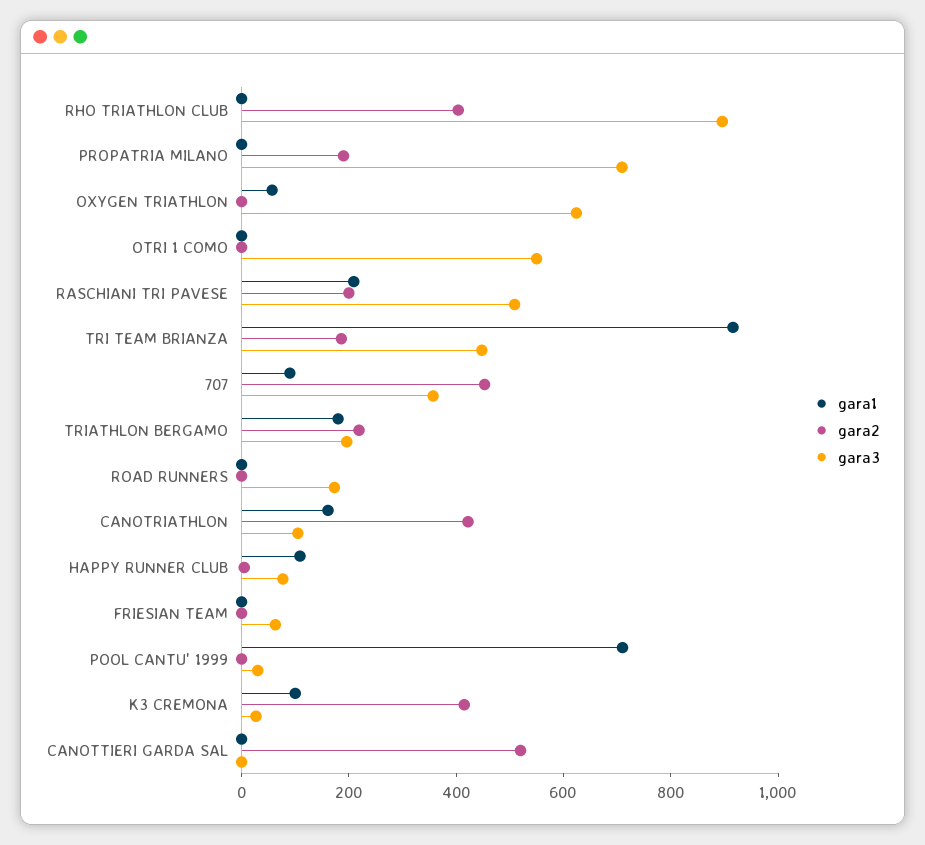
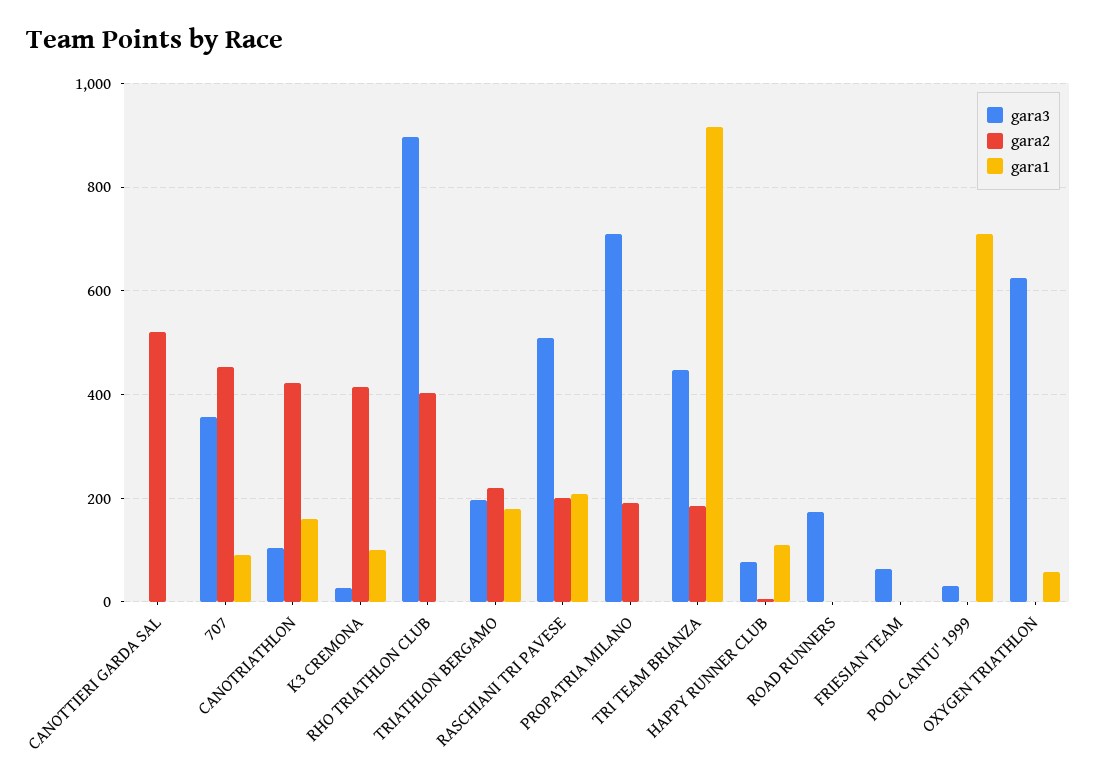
gara1, OTRI 1 COMO: 0 -> none
gara2, OTRI 1 COMO: 0 -> none
gara3, OTRI 1 COMO: 550 -> none

